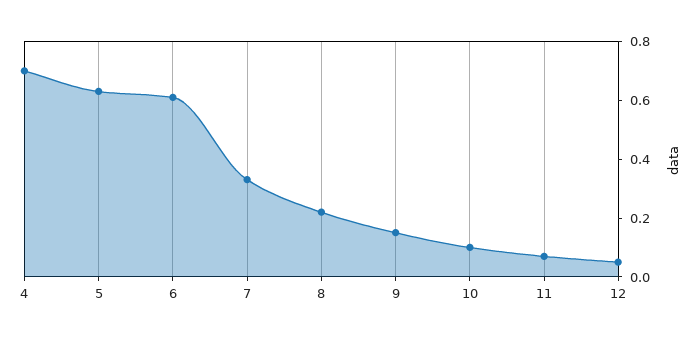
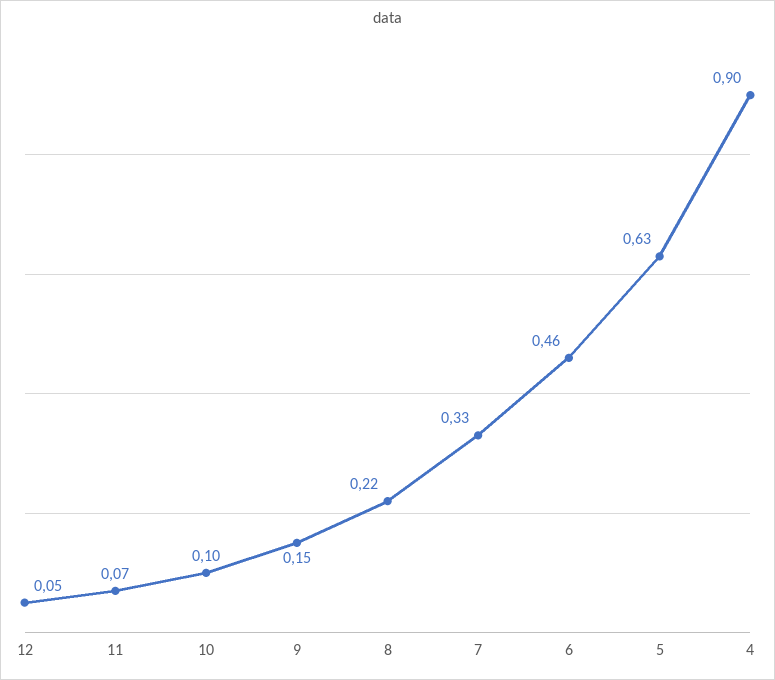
4: 0.7 -> 0.9
6: 0.6 -> 0.46

